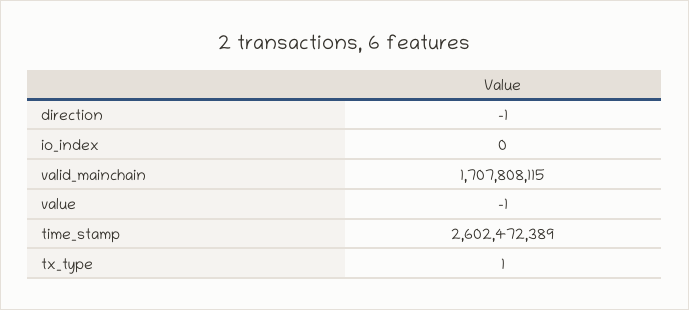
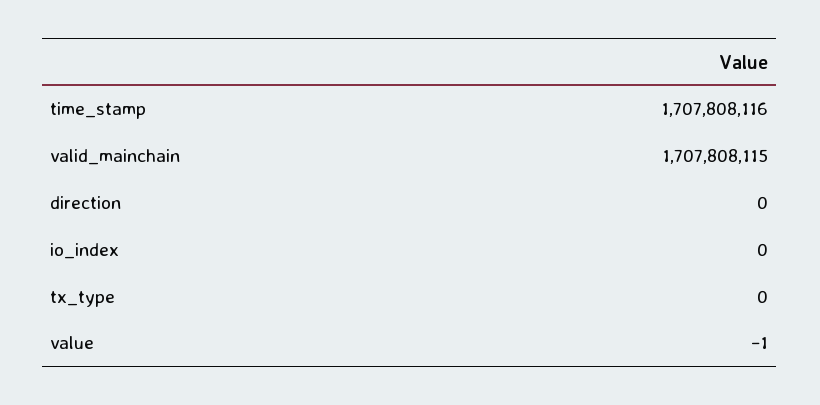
direction: -1 -> 0
time_stamp: 2602472389 -> 1707808116
tx_type: 1 -> 0

